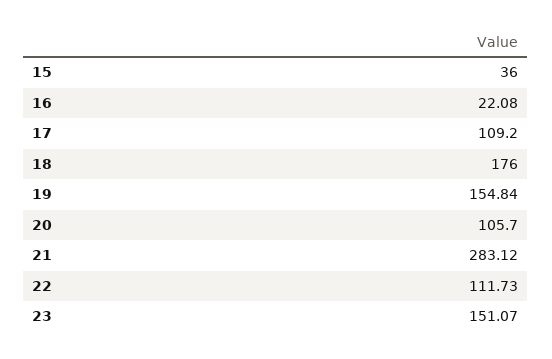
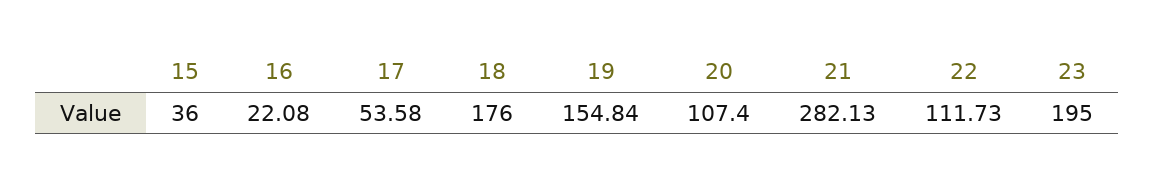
17: 109.2 -> 53.58
20: 105.7 -> 107.4
21: 283.12 -> 282.13
23: 151.07 -> 195

